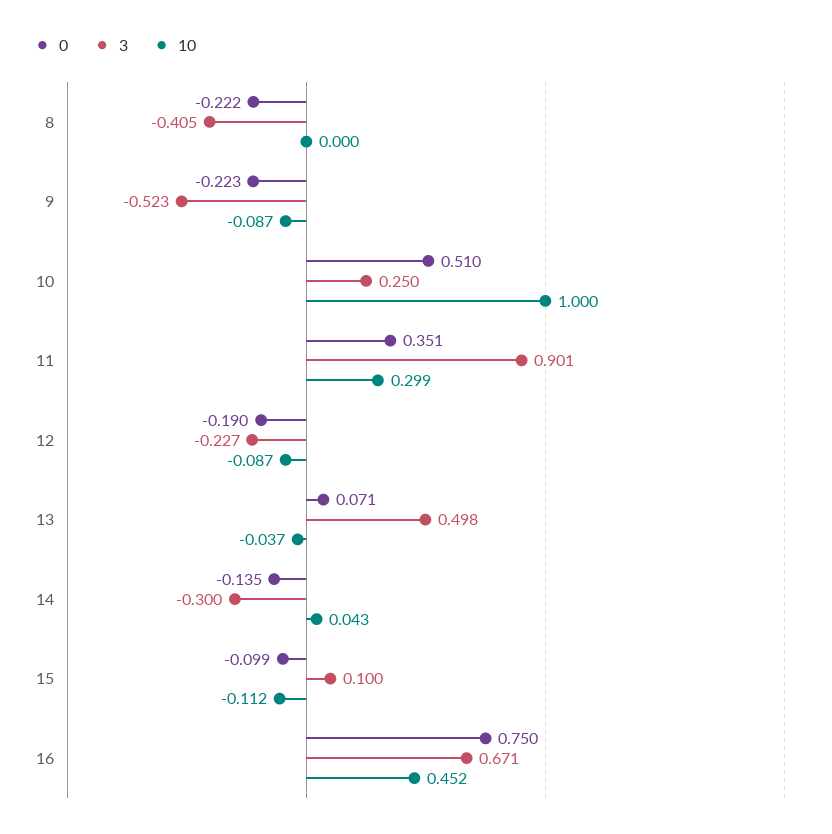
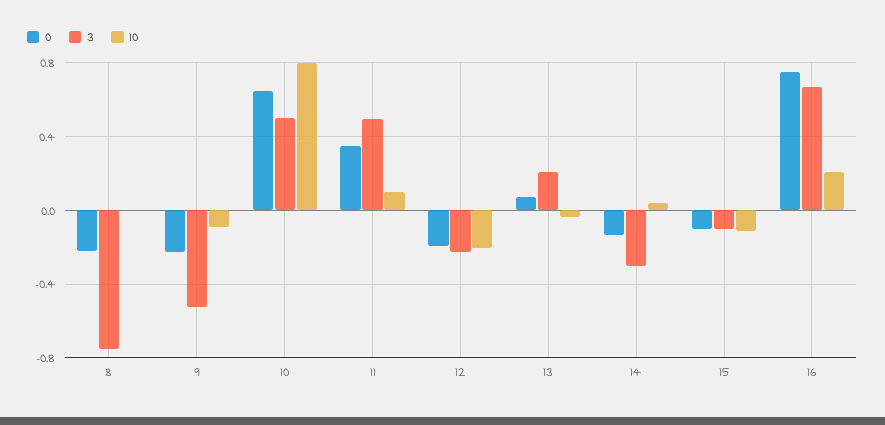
3, 8: -0.405 -> -0.75
0, 10: 0.51 -> 0.65
3, 10: 0.25 -> 0.5
10, 10: 1 -> 0.8
3, 11: 0.901 -> 0.5
10, 11: 0.299 -> 0.1
10, 12: -0.087 -> -0.2
3, 13: 0.498 -> 0.2
3, 15: 0.1 -> -0.1
10, 16: 0.452 -> 0.2

